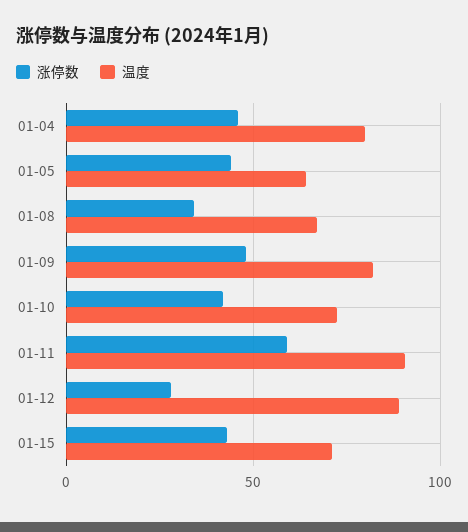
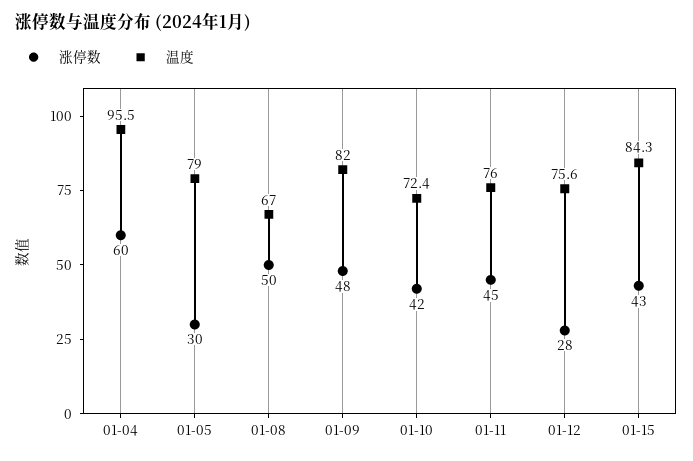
涨停数, 01-04: 45 -> 60
温度, 01-04: 80 -> 95.5
涨停数, 01-05: 45 -> 30
温度, 01-05: 65 -> 79
涨停数, 01-08: 35 -> 50
涨停数, 01-11: 60 -> 45
温度, 01-11: 90 -> 76
温度, 01-12: 90 -> 75.6
温度, 01-15: 70 -> 84.3

